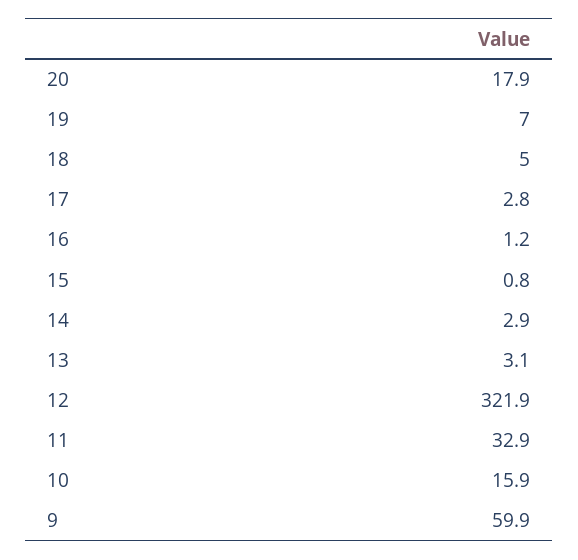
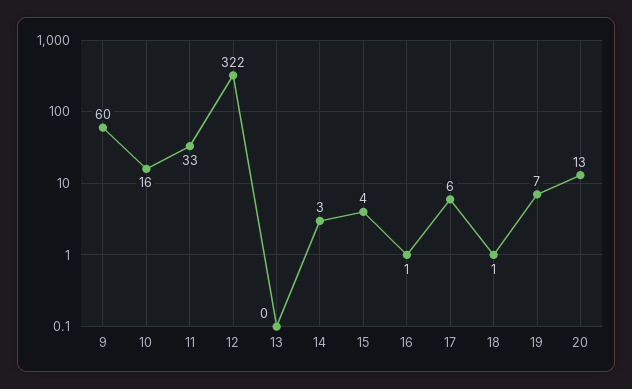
20: 17.9 -> 13
18: 5 -> 1
17: 2.8 -> 6
15: 0.8 -> 4
13: 3.1 -> 0

